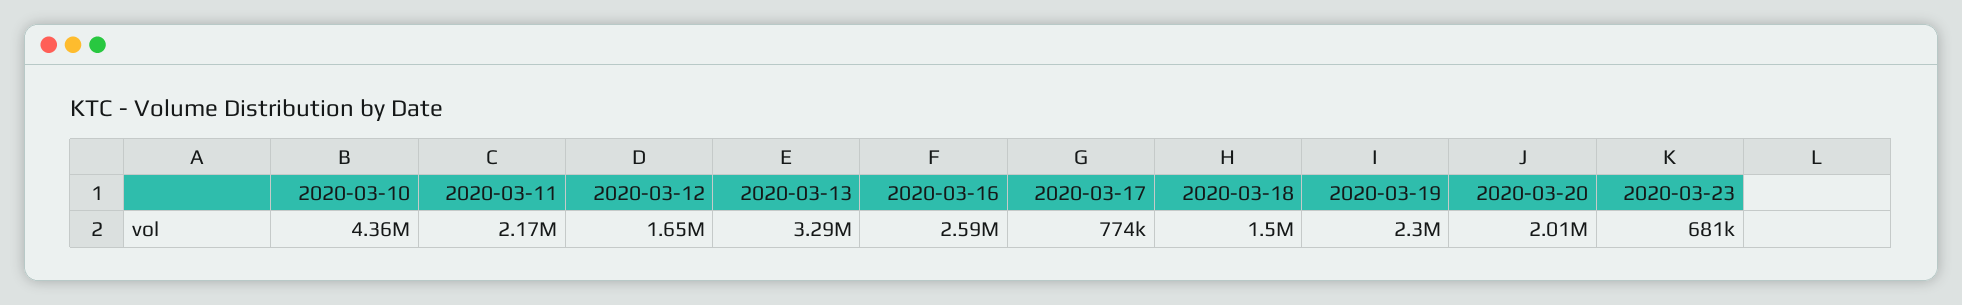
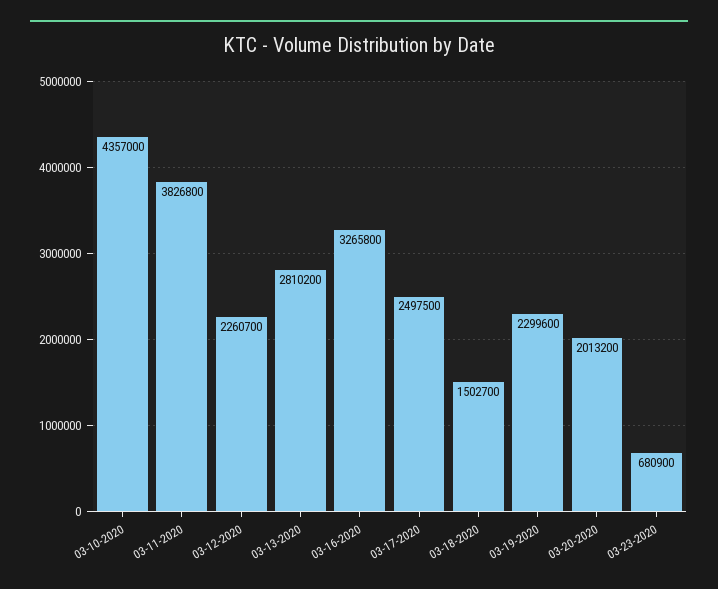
2020-03-11: 2170000 -> 3826800
2020-03-12: 1650000 -> 2260700
2020-03-13: 3290000 -> 2810200
2020-03-16: 2590000 -> 3265800
2020-03-17: 774000 -> 2497500

